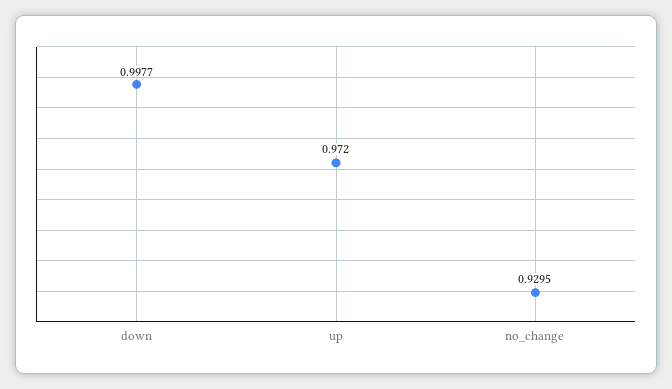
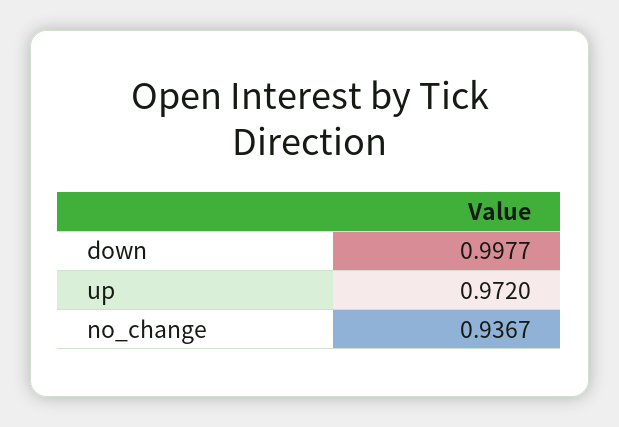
no_change: 0.9295 -> 0.9367

